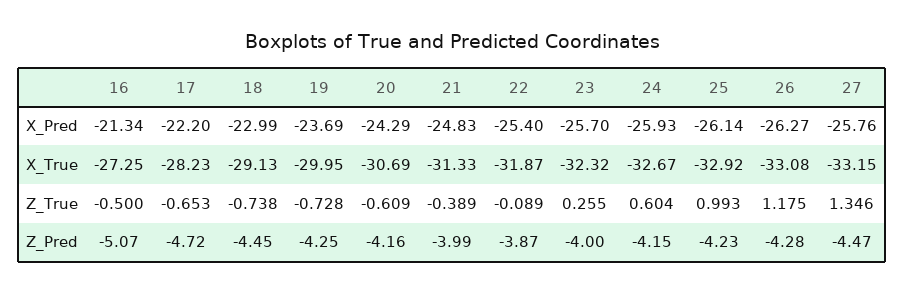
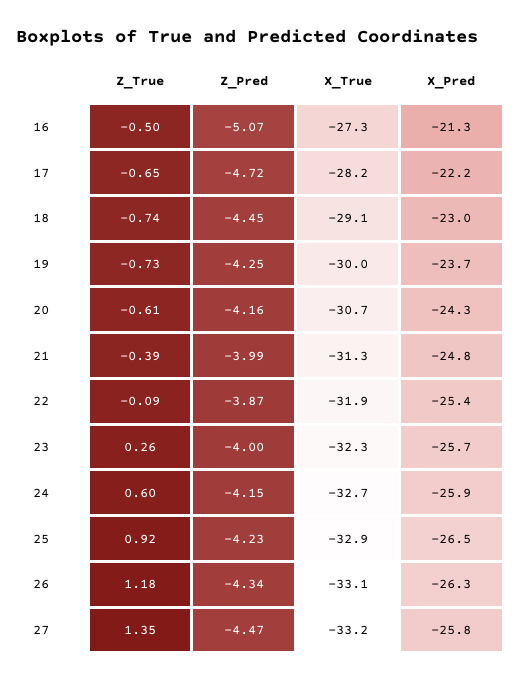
25, X_Pred: -26.14 -> -26.5
25, Z_True: 0.993 -> 0.92
26, Z_Pred: -4.28 -> -4.34

